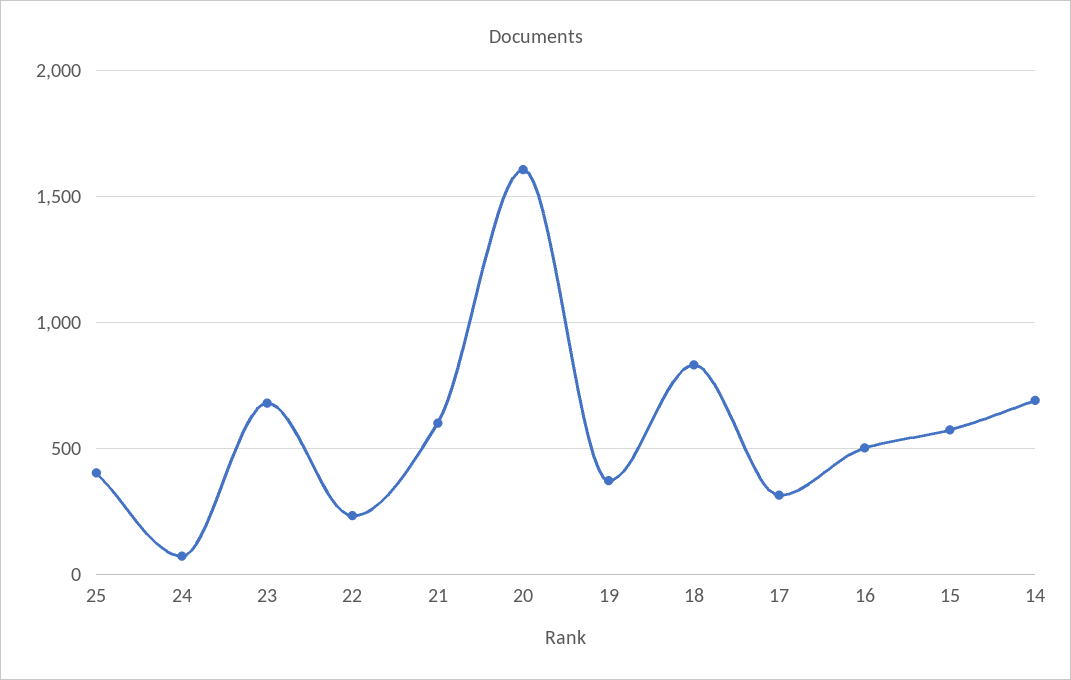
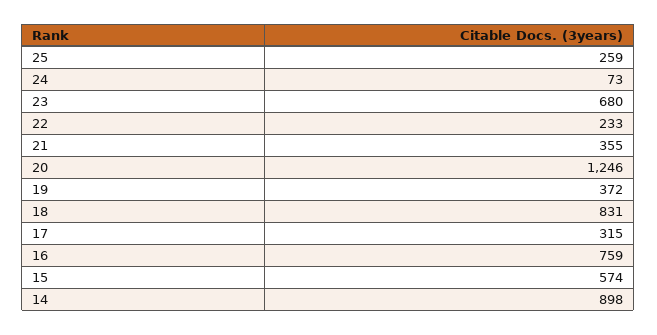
25: 400 -> 259
21: 600 -> 355
20: 1600 -> 1246
16: 500 -> 759
14: 700 -> 898

